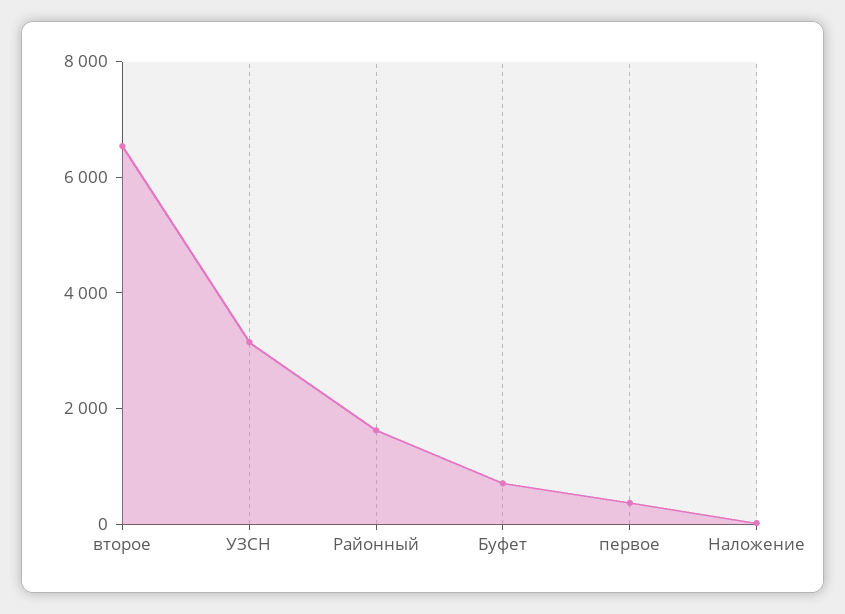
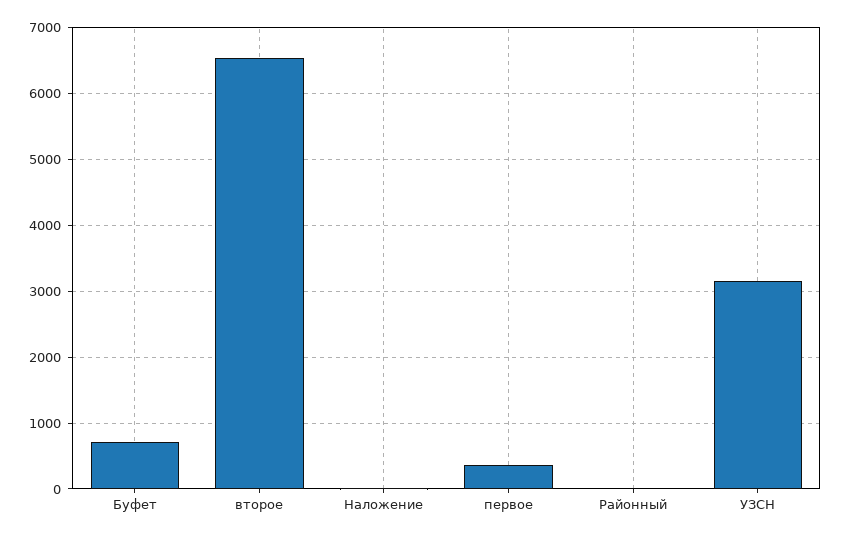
Районный: 1500 -> 0

